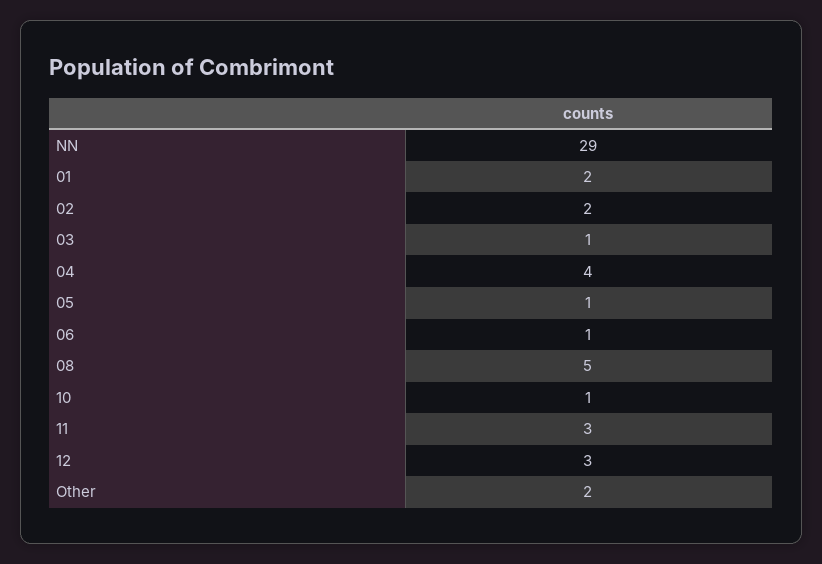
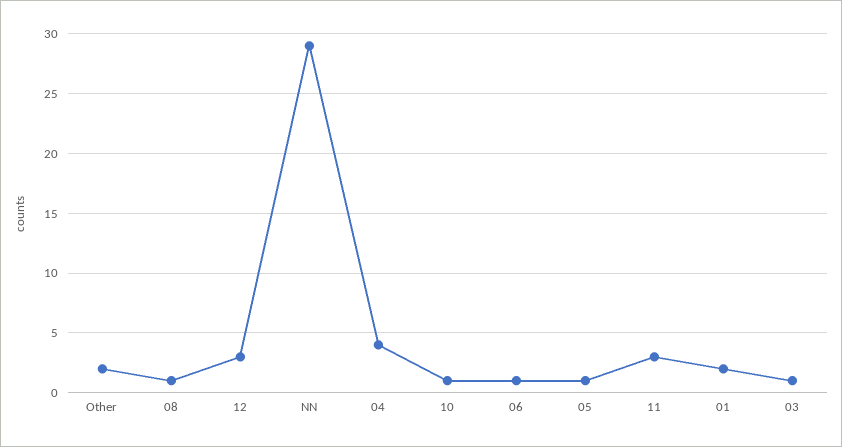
02: 2 -> none
08: 5 -> 1

